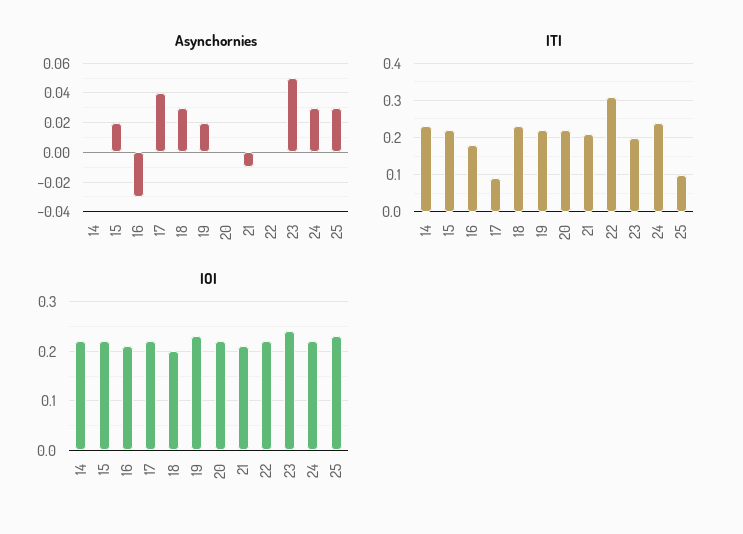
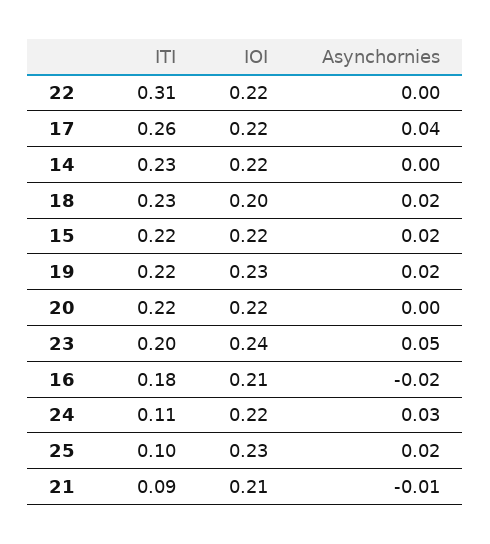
Asynchornies, 16: -0.03 -> -0.02
Asynchornies, 18: 0.03 -> 0.02
Asynchornies, 25: 0.03 -> 0.02
ITI, 17: 0.1 -> 0.26
ITI, 21: 0.2 -> 0.09
ITI, 24: 0.25 -> 0.11

